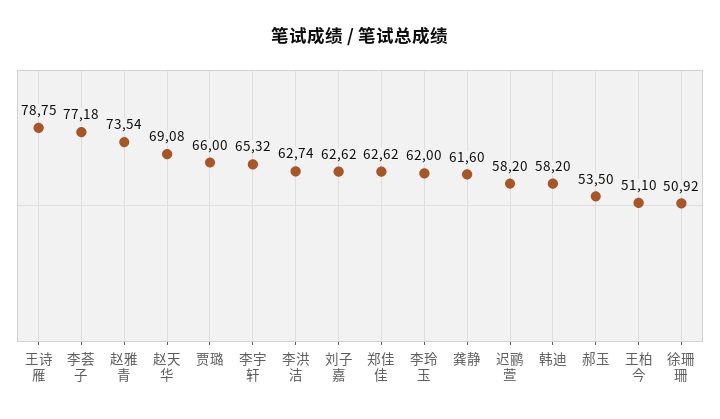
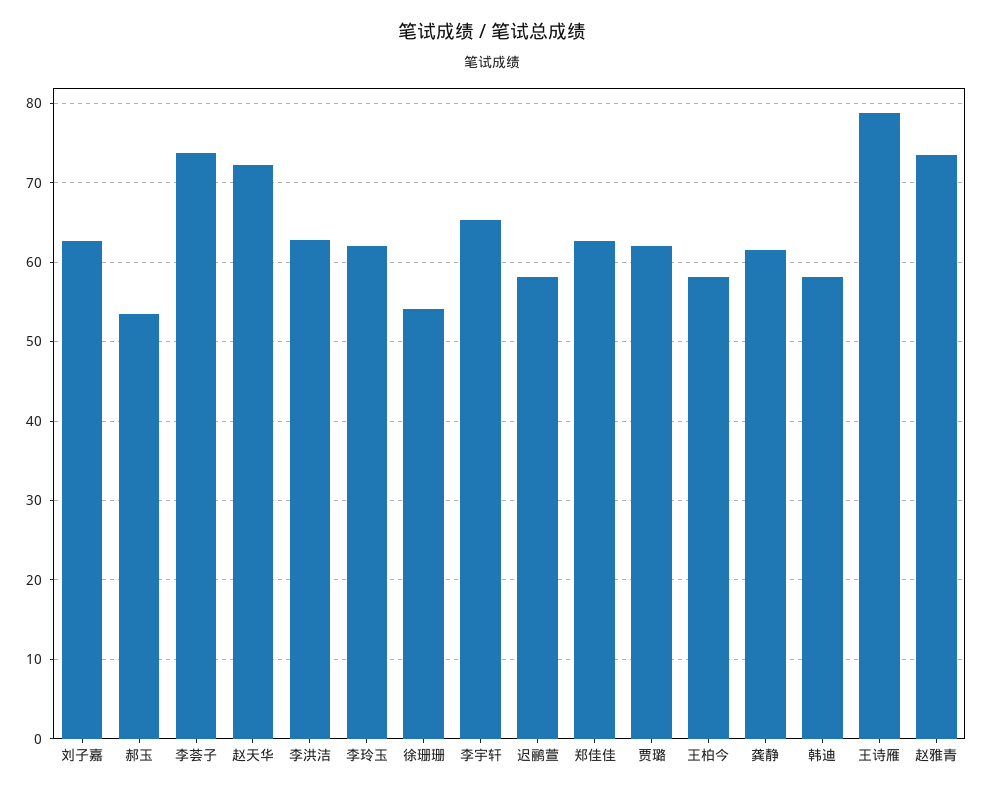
李荟子: 77.18 -> 74
赵天华: 69.08 -> 72
贾璐: 66 -> 62
王柏今: 51.1 -> 58
徐珊珊: 50.92 -> 54

